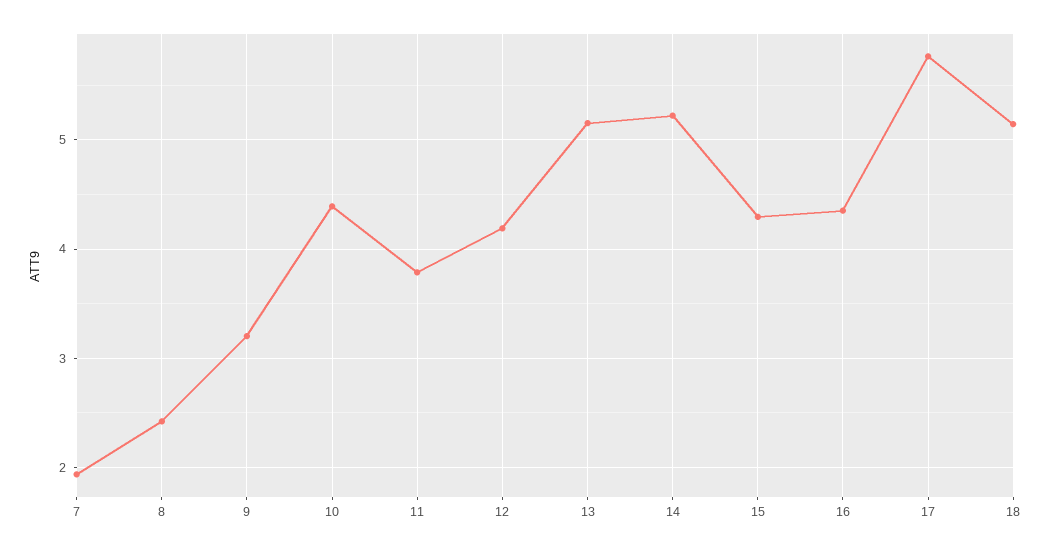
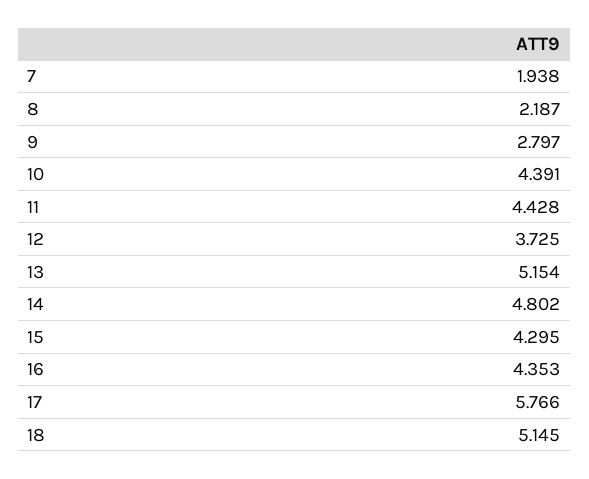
8: 2.4 -> 2.187
9: 3.2 -> 2.797
11: 3.8 -> 4.428
12: 4.2 -> 3.725
14: 5.2 -> 4.802

